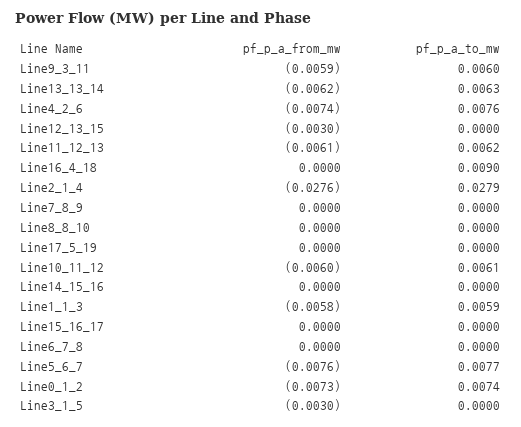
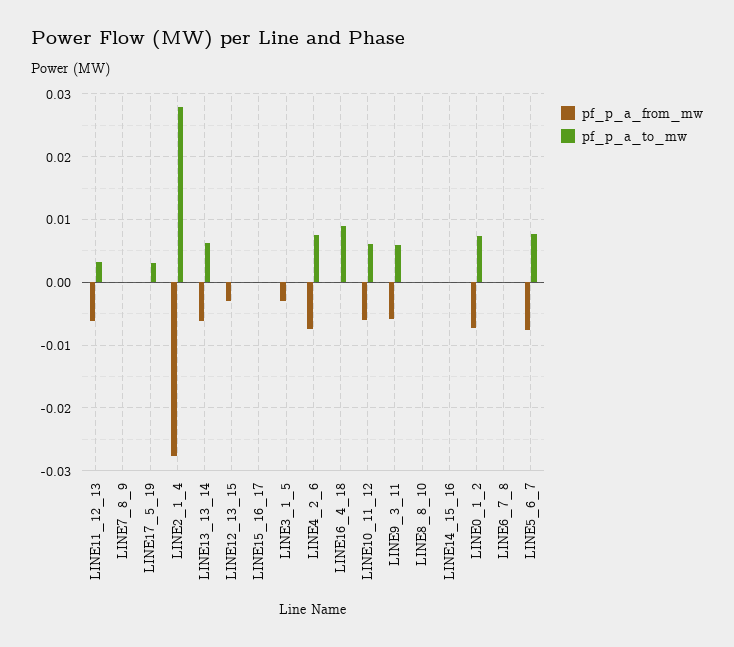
pf_p_a_to_mw, Line11_12_13: 0.0062 -> 0.003
pf_p_a_to_mw, Line17_5_19: 0 -> 0.003
pf_p_a_from_mw, Line1_1_3: -0.0058 -> none
pf_p_a_to_mw, Line1_1_3: 0.0059 -> none

